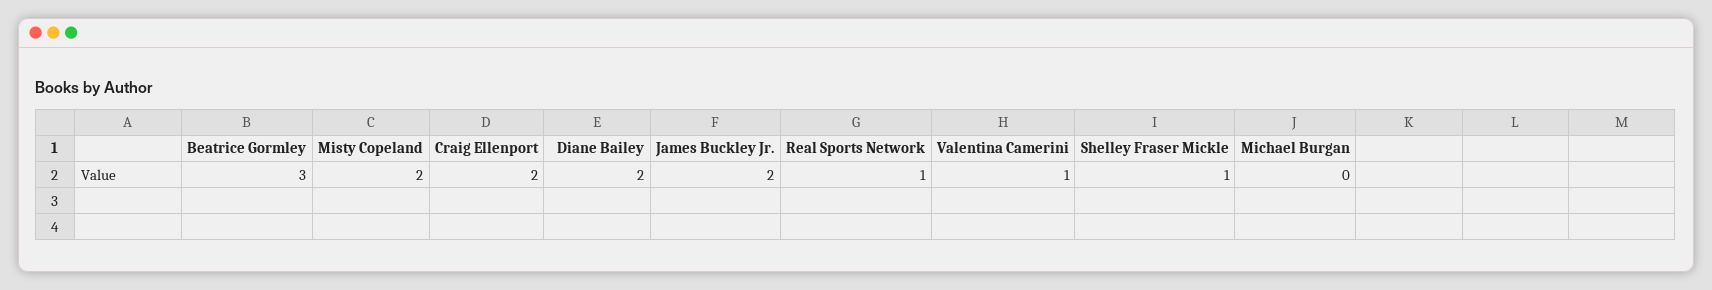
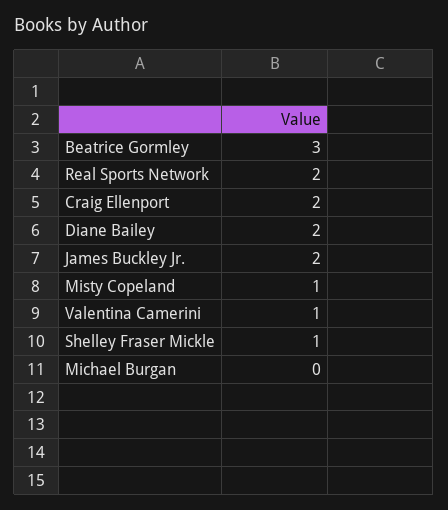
Misty Copeland: 2 -> 1
Real Sports Network: 1 -> 2

